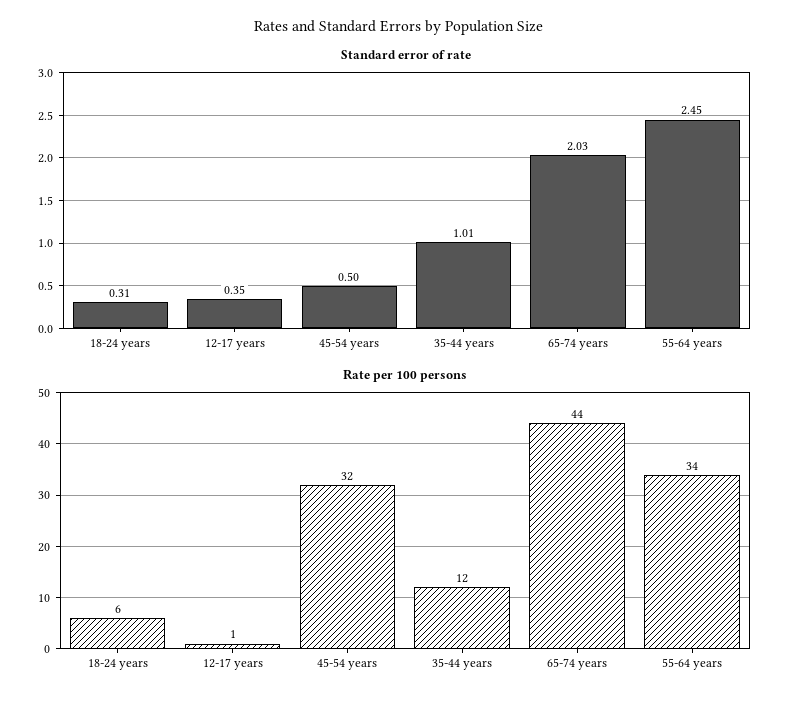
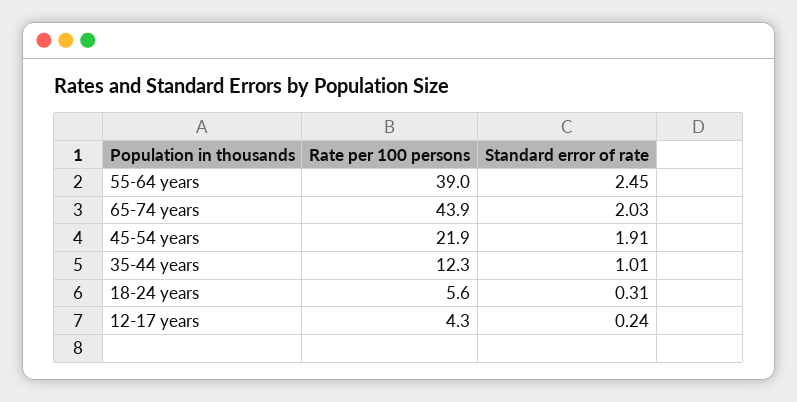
Standard error of rate, 12-17 years: 0.35 -> 0.24
Standard error of rate, 45-54 years: 0.5 -> 1.91
Rate per 100 persons, 12-17 years: 1 -> 4.3
Rate per 100 persons, 45-54 years: 32 -> 21.9
Rate per 100 persons, 55-64 years: 34 -> 39

